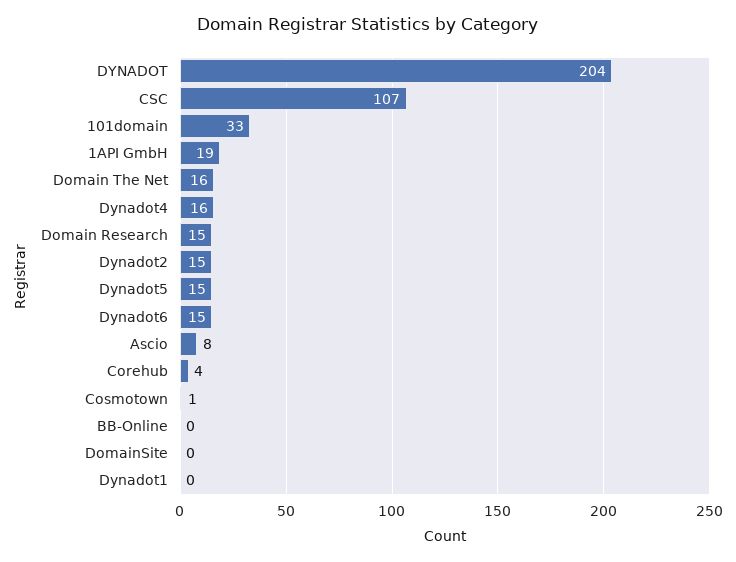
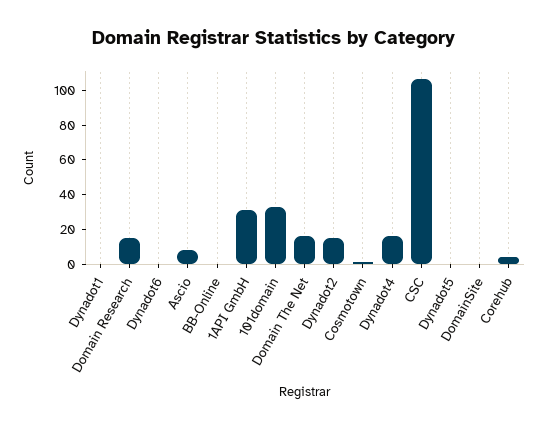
DYNADOT: 204 -> none
1API GmbH: 19 -> 30
Dynadot5: 15 -> 0
Dynadot6: 15 -> 0

